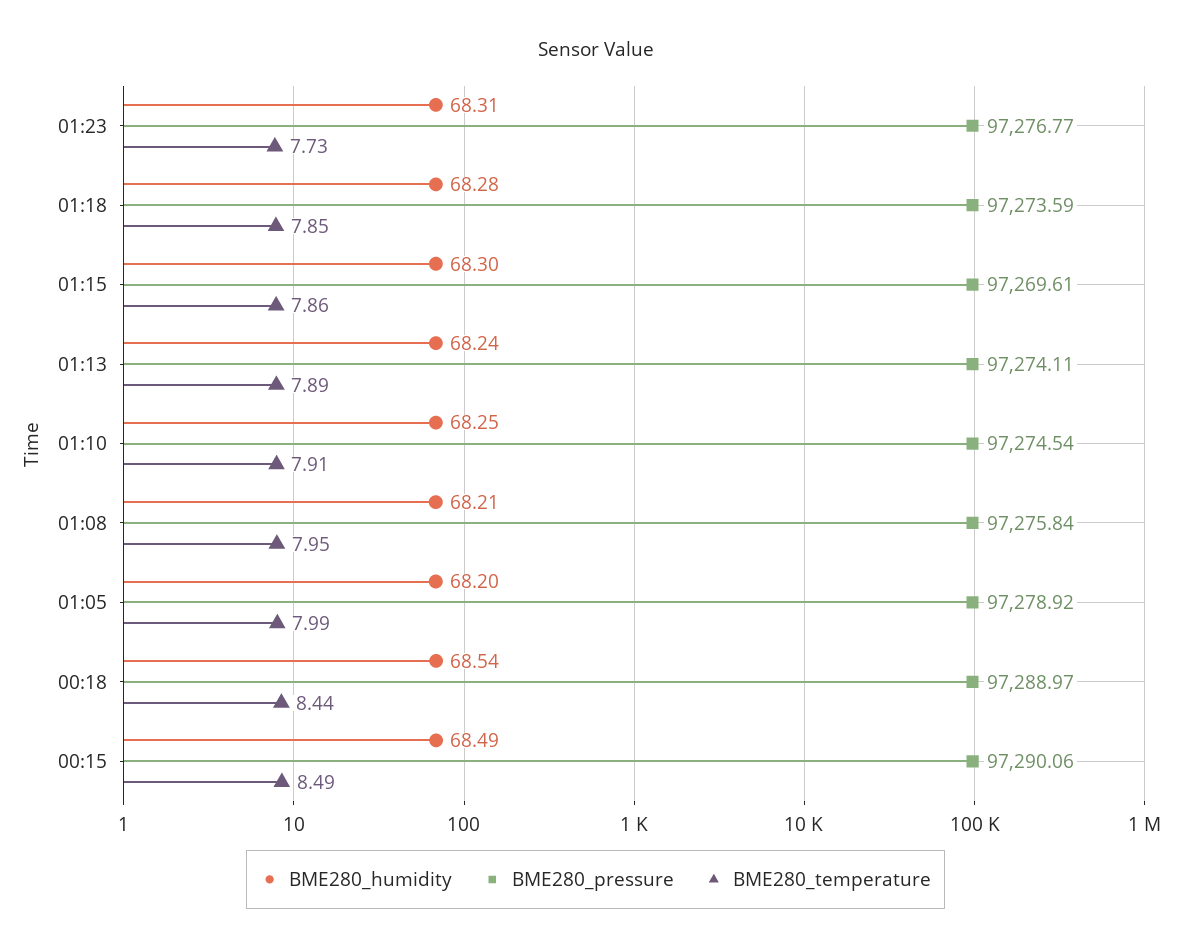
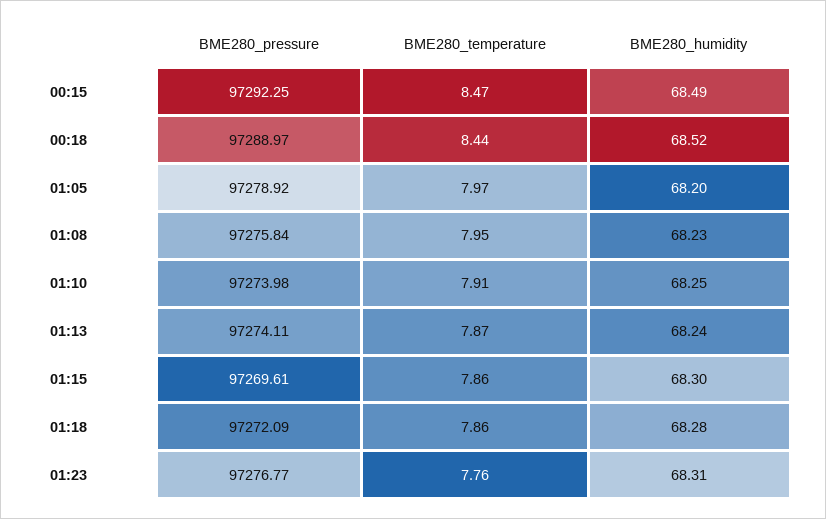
BME280_temperature, 01:23: 7.73 -> 7.76
BME280_pressure, 01:18: 97273.59 -> 97272.09
BME280_temperature, 01:18: 7.85 -> 7.86
BME280_temperature, 01:13: 7.89 -> 7.87
BME280_pressure, 01:10: 97274.54 -> 97273.98
BME280_humidity, 01:08: 68.21 -> 68.23
BME280_temperature, 01:05: 7.99 -> 7.97
BME280_humidity, 00:18: 68.54 -> 68.52
BME280_pressure, 00:15: 97290.06 -> 97292.25
BME280_temperature, 00:15: 8.49 -> 8.47

